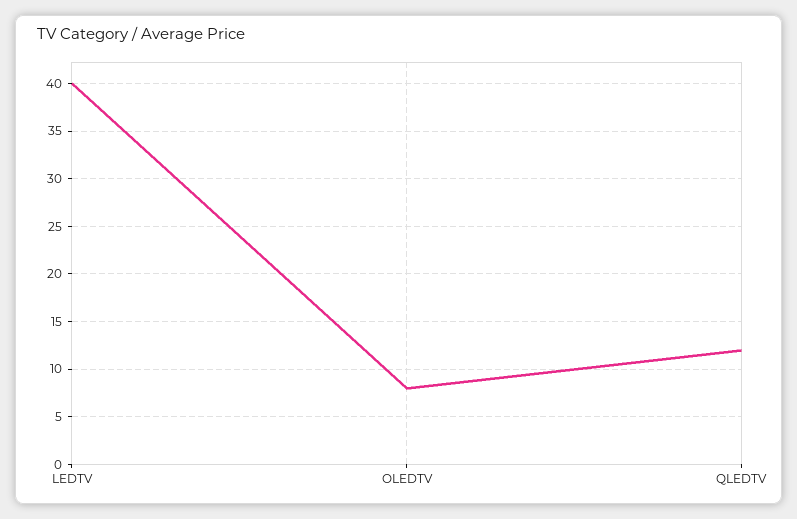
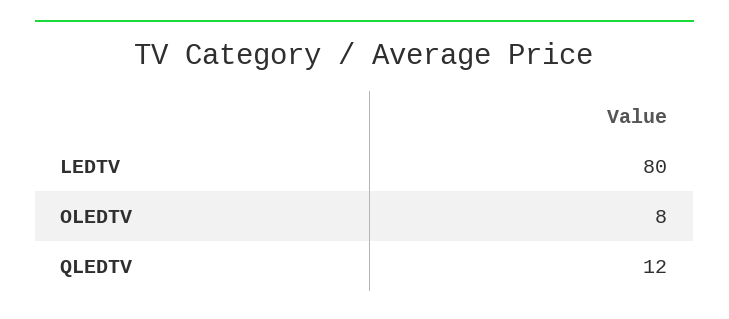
LEDTV: 40 -> 80

